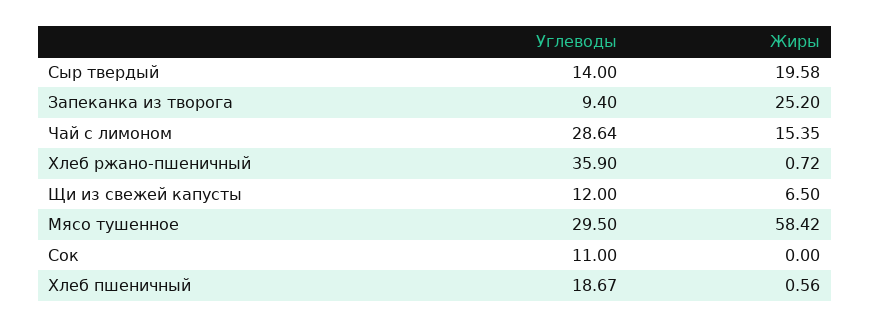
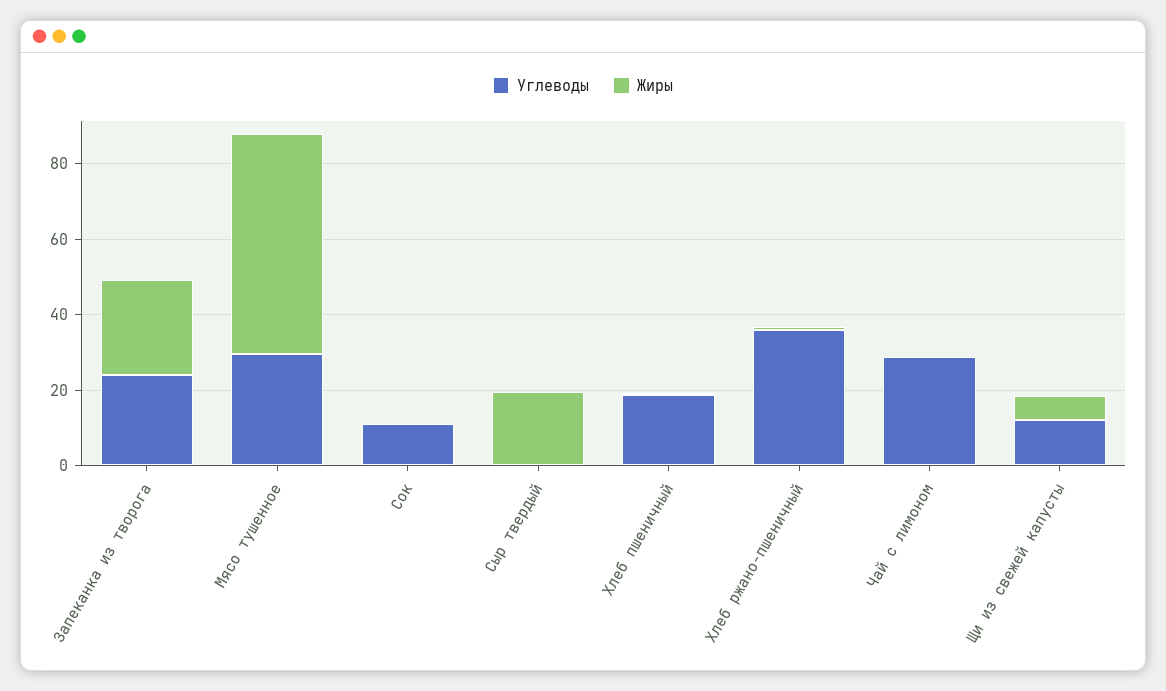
Углеводы, Сыр твердый: 14 -> 0
Углеводы, Запеканка из творога: 9.4 -> 25
Жиры, Чай с лимоном: 15.35 -> 0

